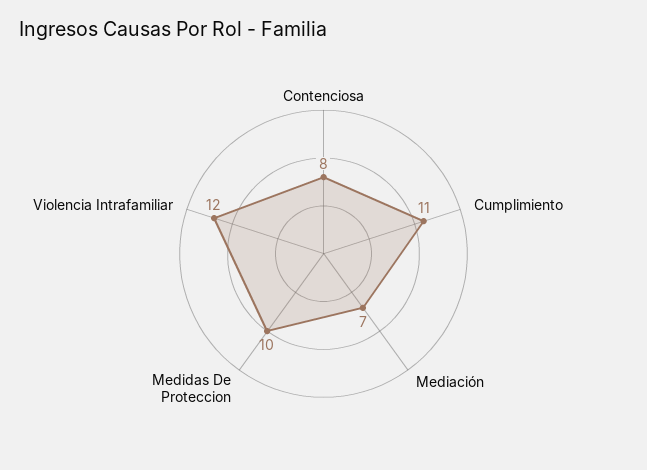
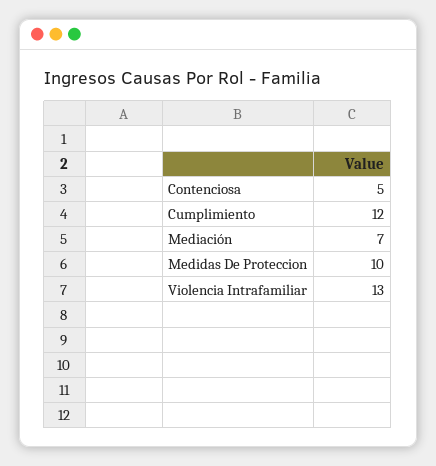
Contenciosa: 8 -> 5
Cumplimiento: 11 -> 12
Violencia Intrafamiliar: 12 -> 13

